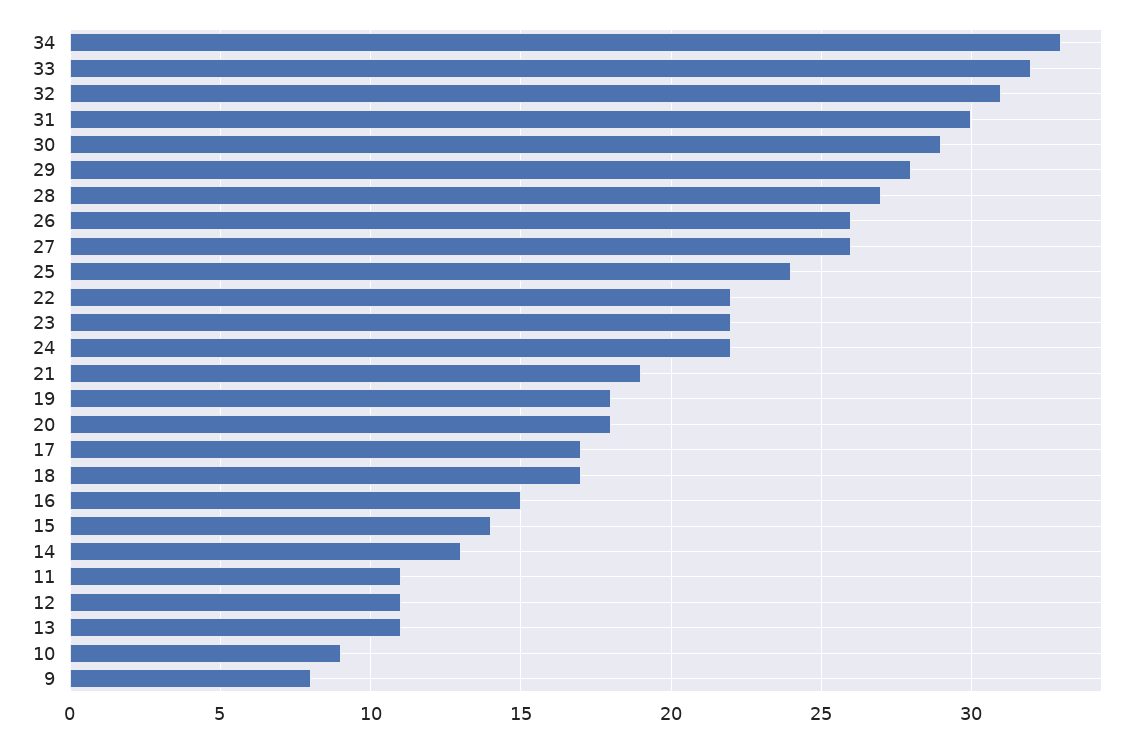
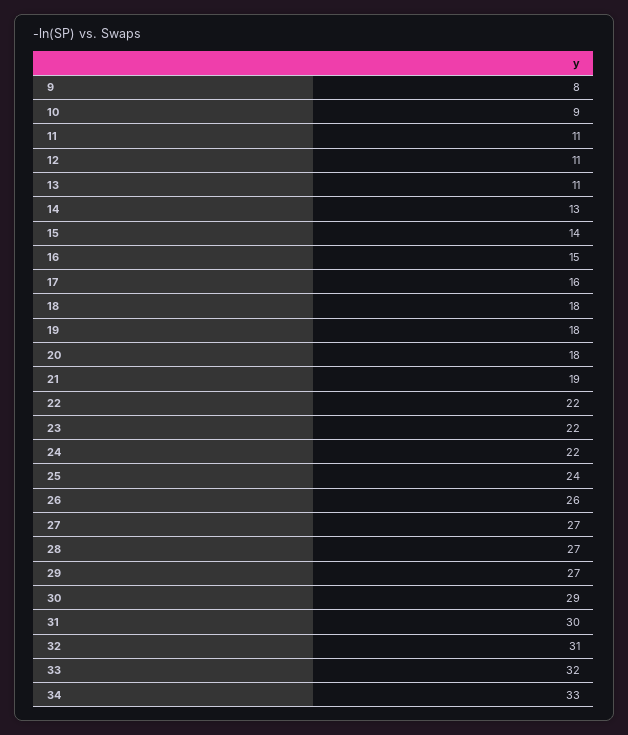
29: 28 -> 27
27: 26 -> 27
17: 17 -> 16
18: 17 -> 18

